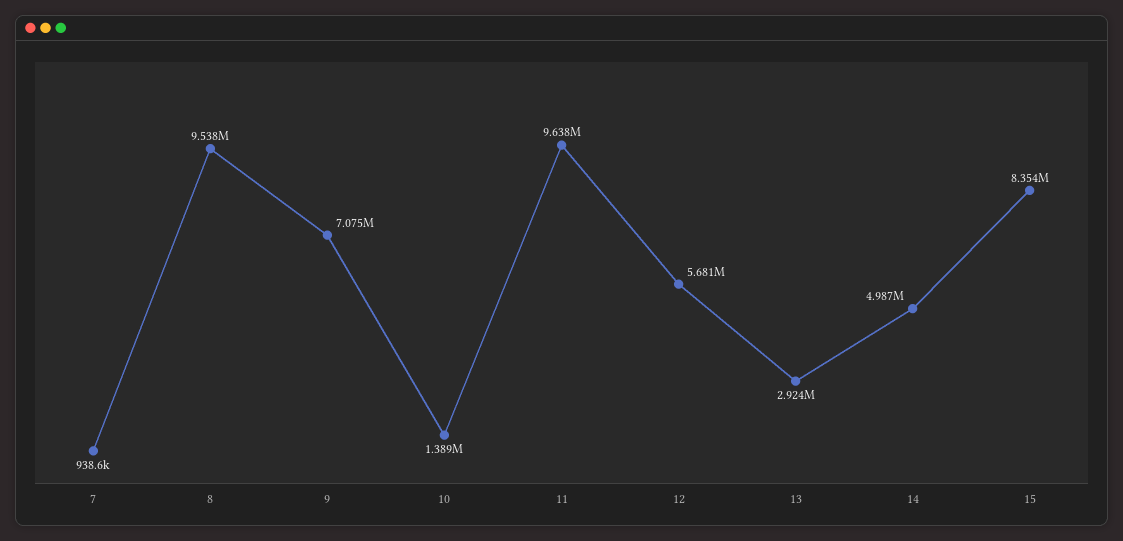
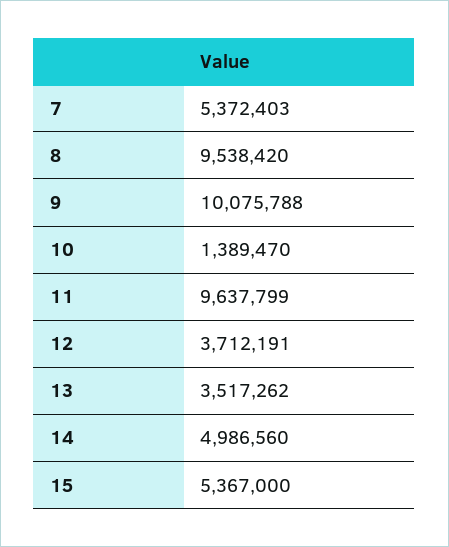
7: 938600 -> 5372403
9: 7075000 -> 10075788
12: 5681000 -> 3712191
13: 2924000 -> 3517262
15: 8354000 -> 5367000

